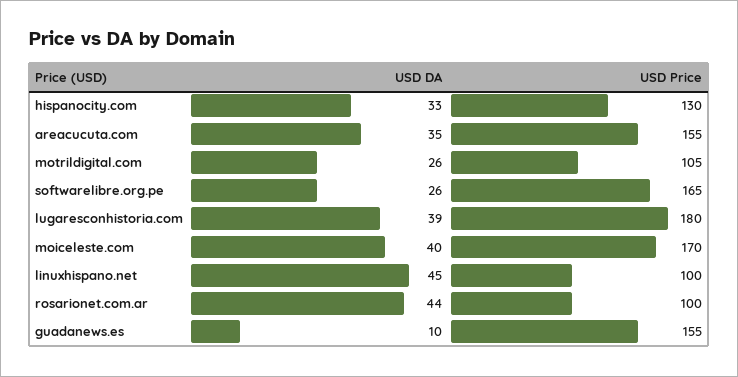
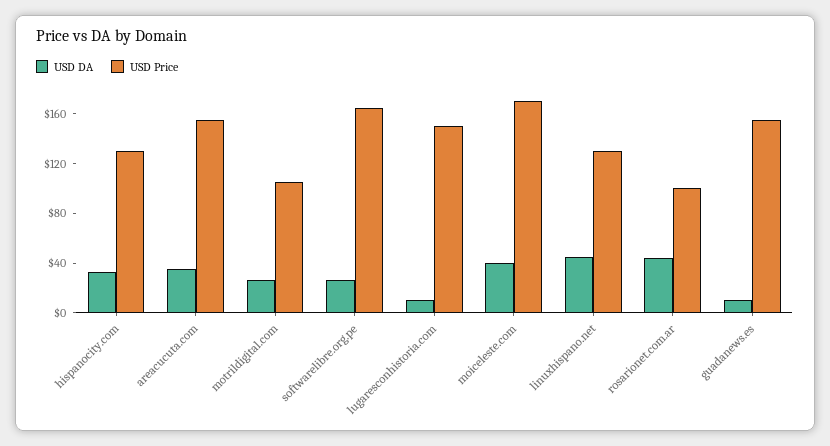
USD DA, lugaresconhistoria.com: 39 -> 10
USD Price, lugaresconhistoria.com: 180 -> 150
USD Price, linuxhispano.net: 100 -> 130

